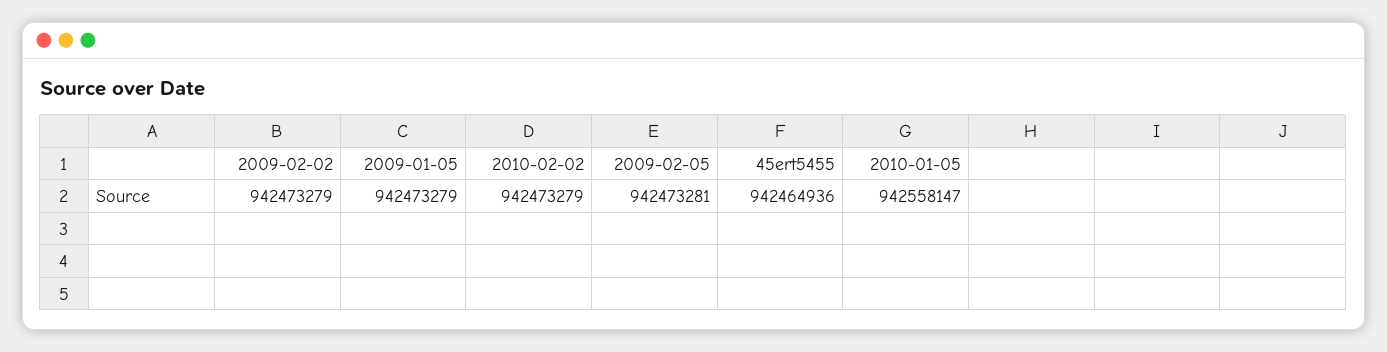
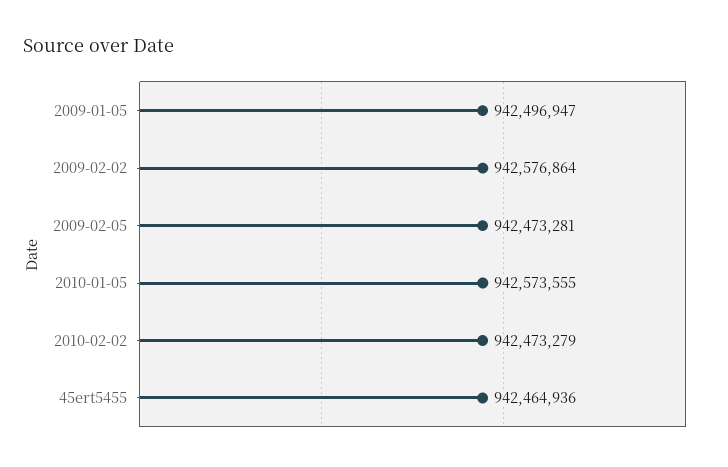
2009-02-02: 942473279 -> 942576864
2009-01-05: 942473279 -> 942496947
2010-01-05: 942558147 -> 942573555

